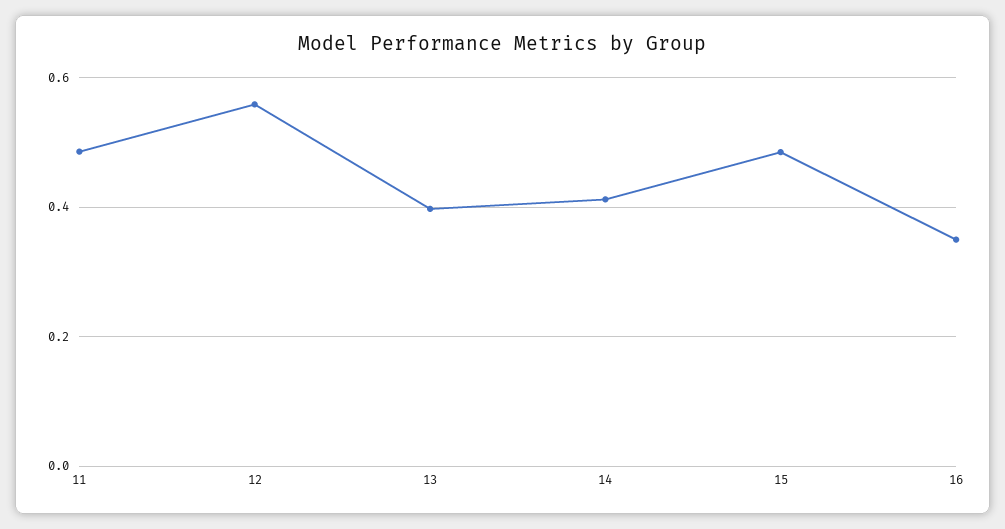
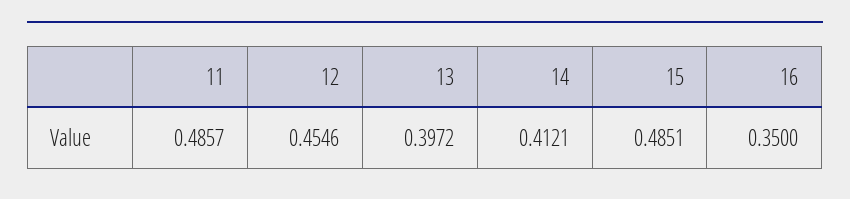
12: 0.56 -> 0.4546

